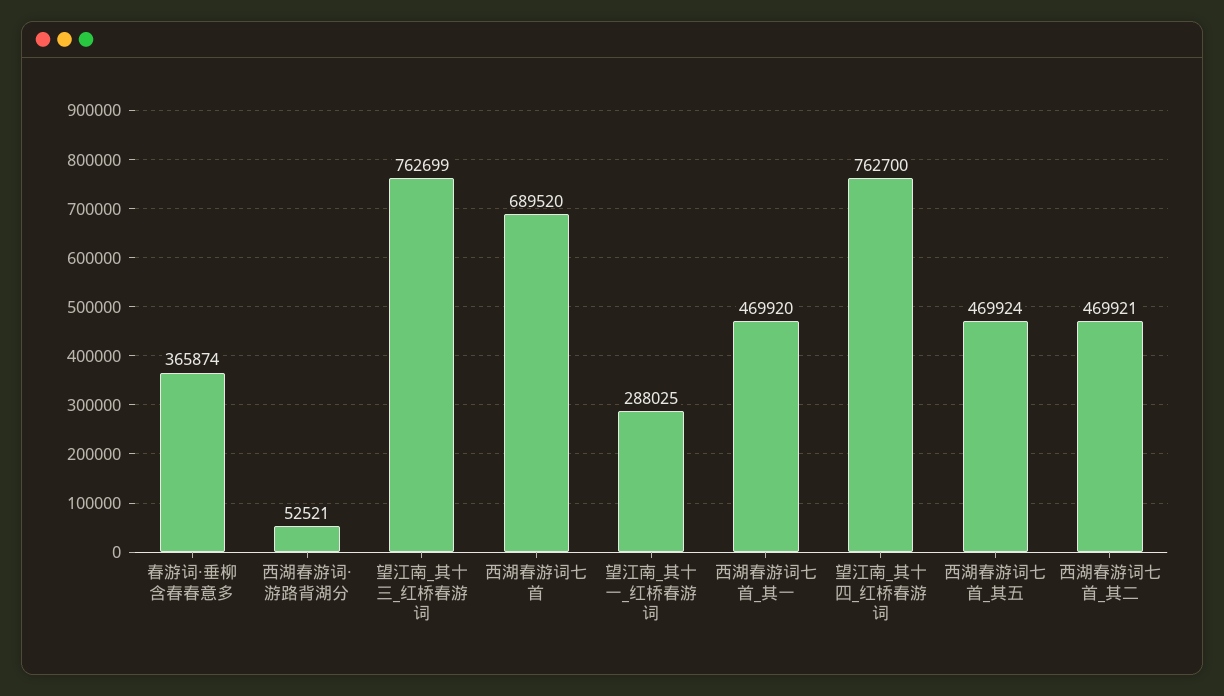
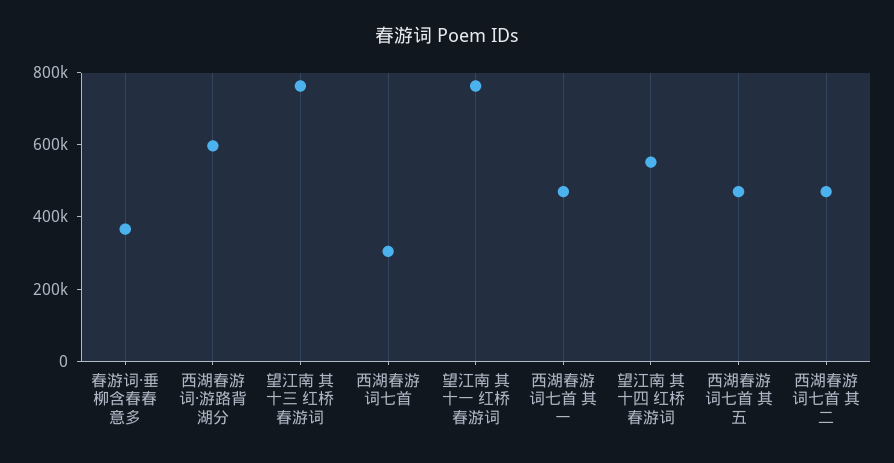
西湖春游词·游路背湖分: 52521 -> 600000
西湖春游词七首: 689520 -> 300000
望江南_其十一_红桥春游词: 288025 -> 750000
望江南_其十四_红桥春游词: 762700 -> 550000

